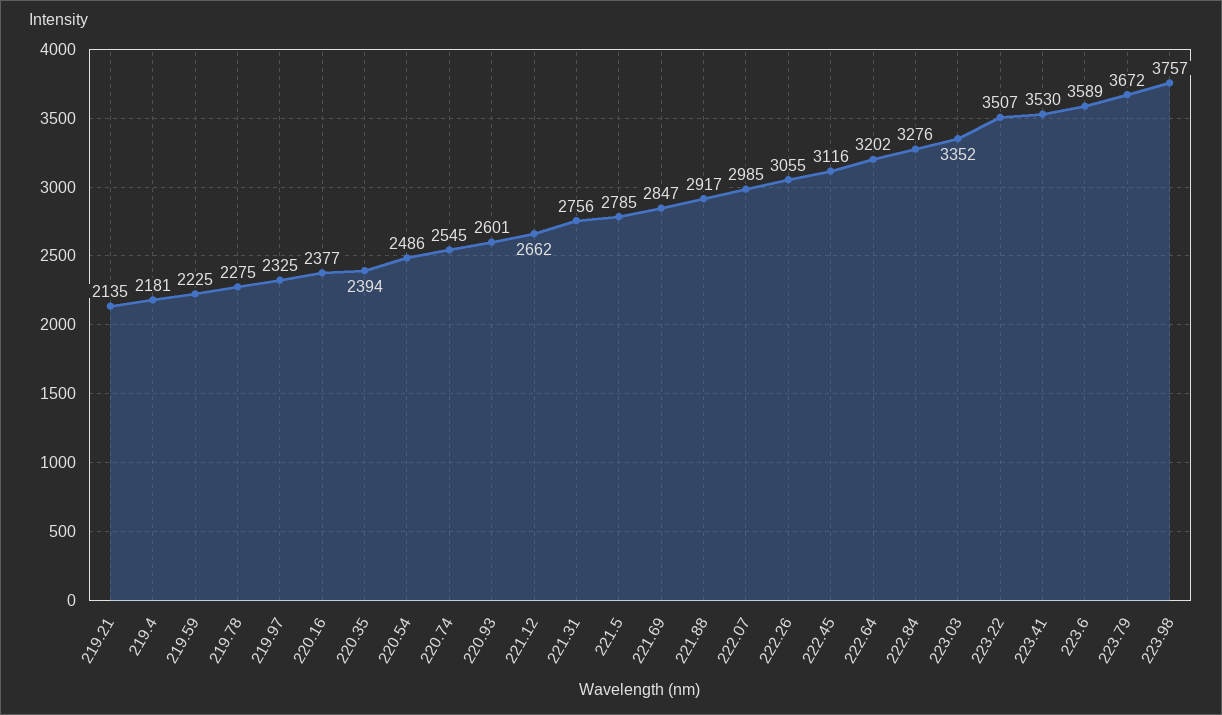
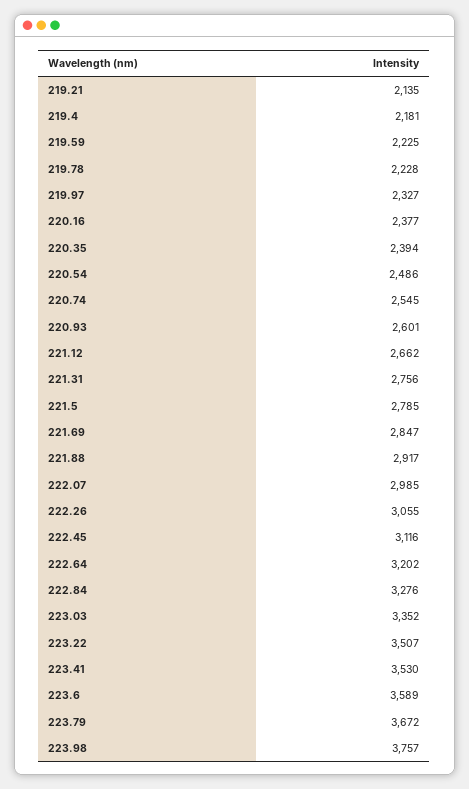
219.78: 2275 -> 2228
219.97: 2325 -> 2327

